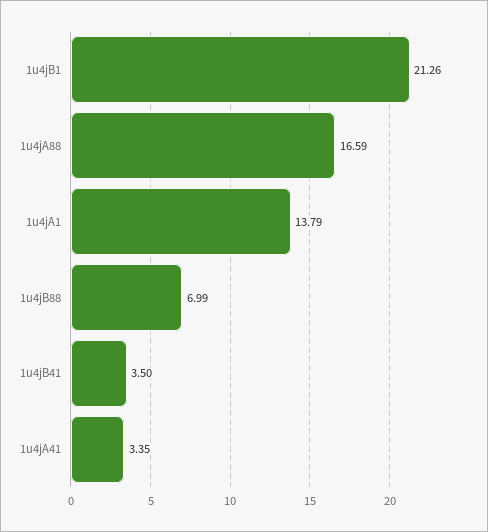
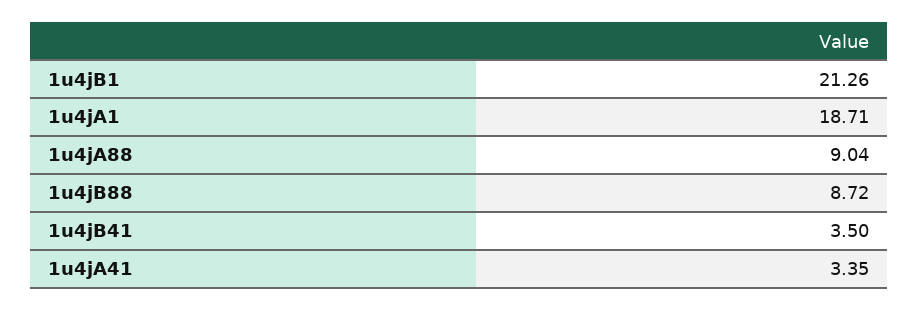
1u4jA88: 16.59 -> 9.04
1u4jA1: 13.79 -> 18.71
1u4jB88: 6.99 -> 8.72

